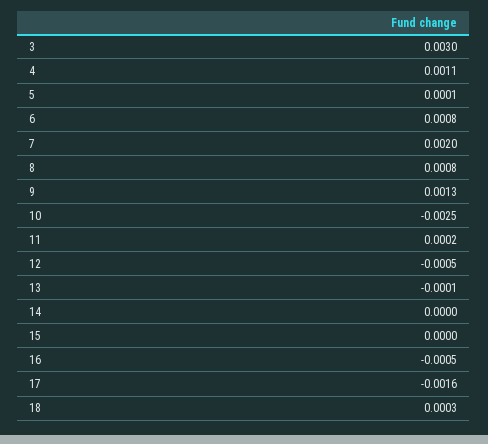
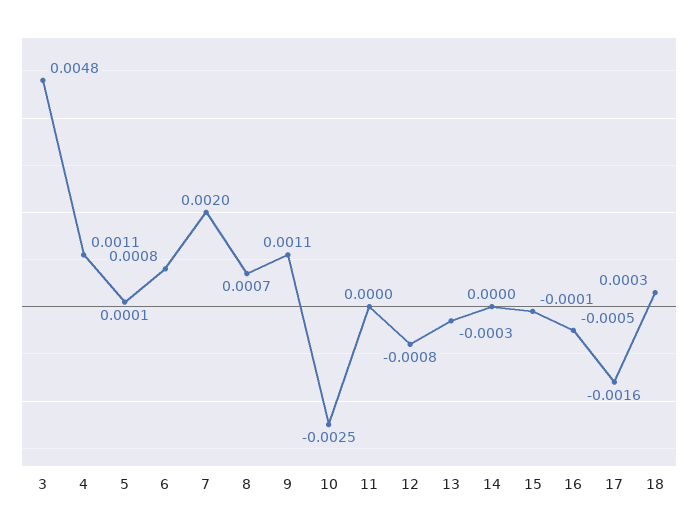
3: 0.003 -> 0.0048
8: 0.0008 -> 0.0007
9: 0.0013 -> 0.0011
11: 0.0002 -> 0
12: -0.0005 -> -0.0008
13: -0.0001 -> -0.0003
15: 0 -> -0.0001

